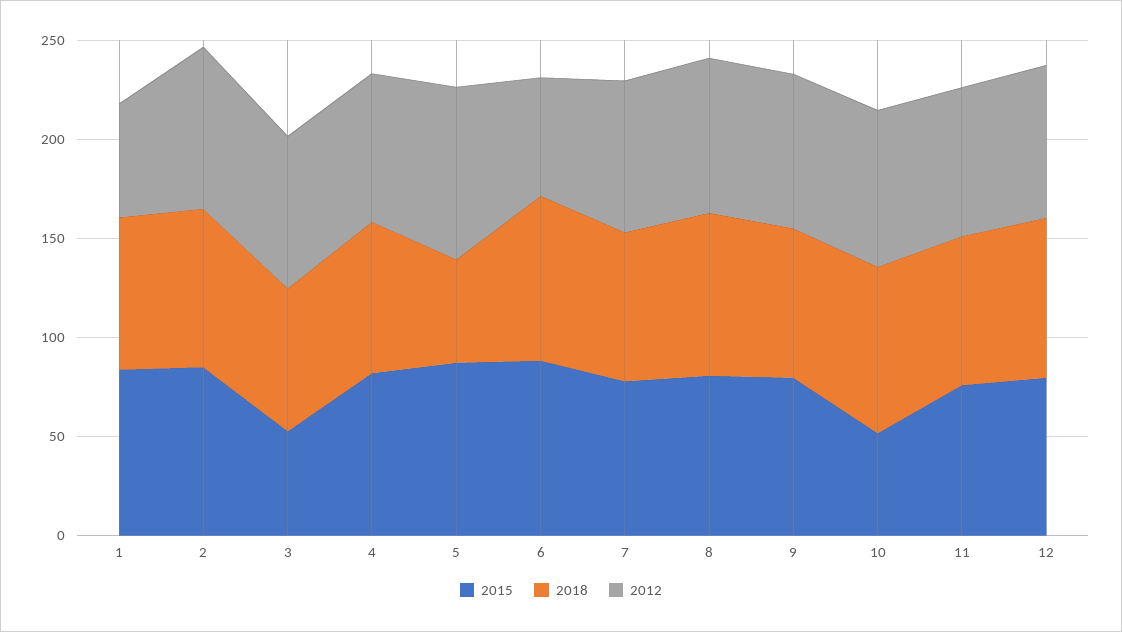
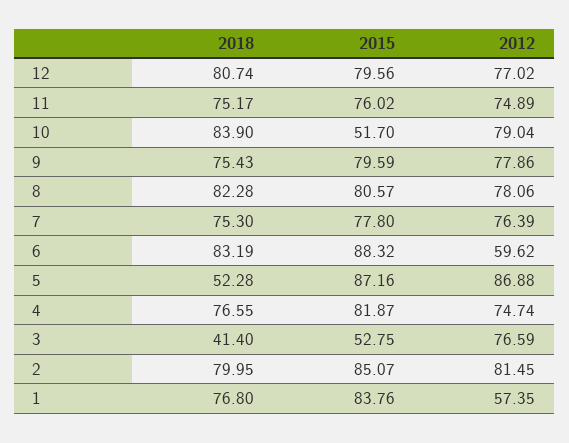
2018, 3: 70 -> 41.4

